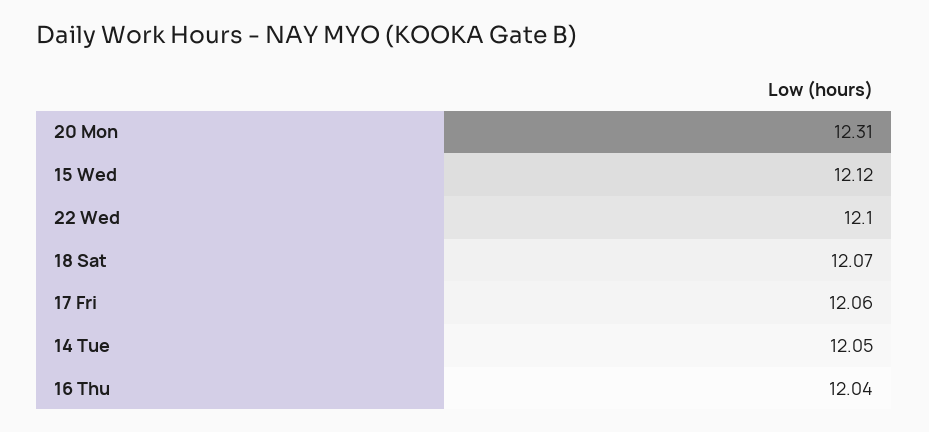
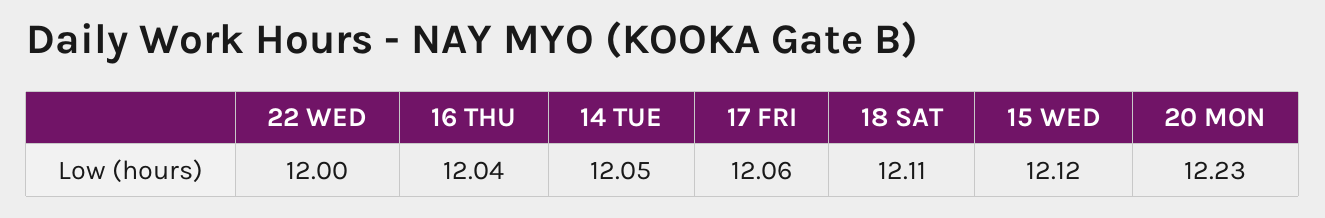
20 Mon: 12.31 -> 12.23
22 Wed: 12.1 -> 12
18 Sat: 12.07 -> 12.11

